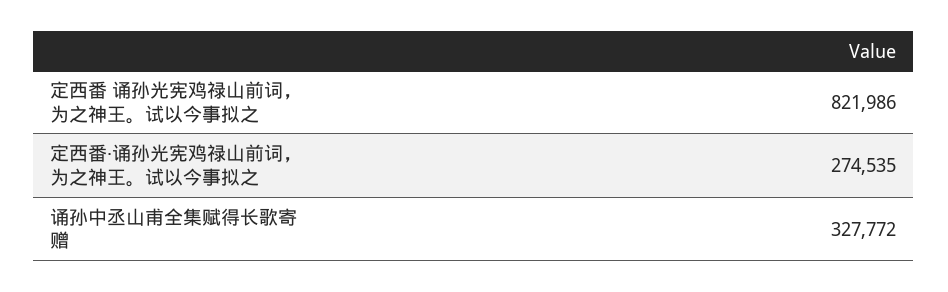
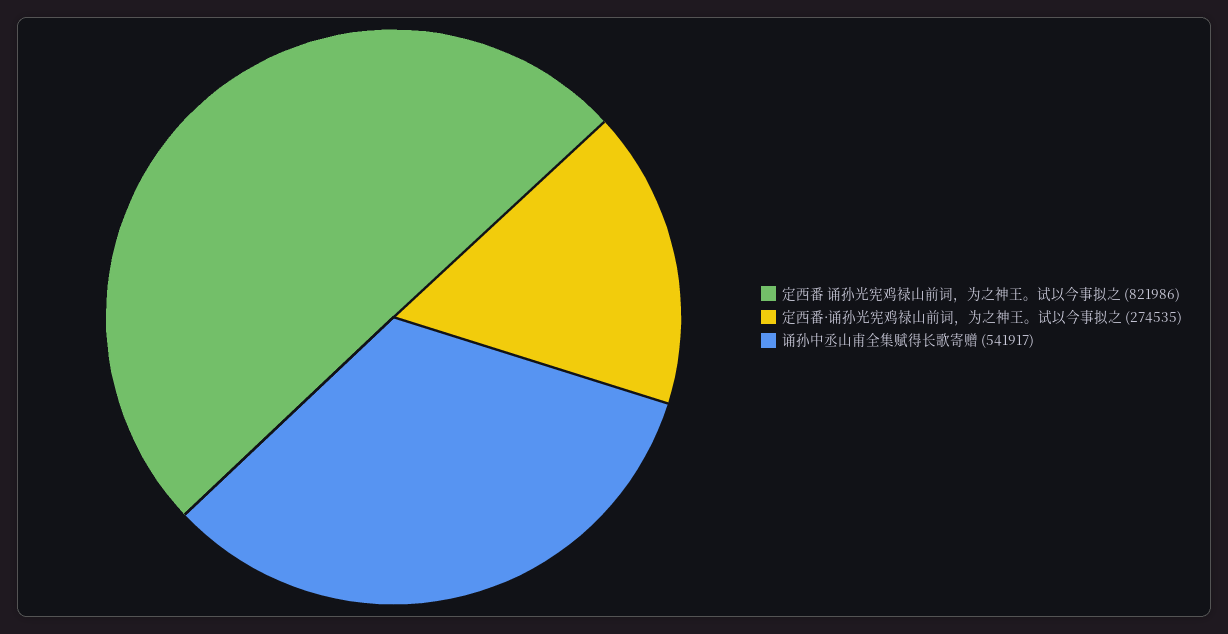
诵孙中丞山甫全集赋得长歌寄赠: 327772 -> 541917

